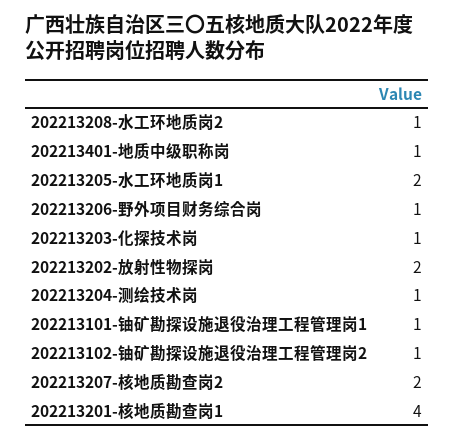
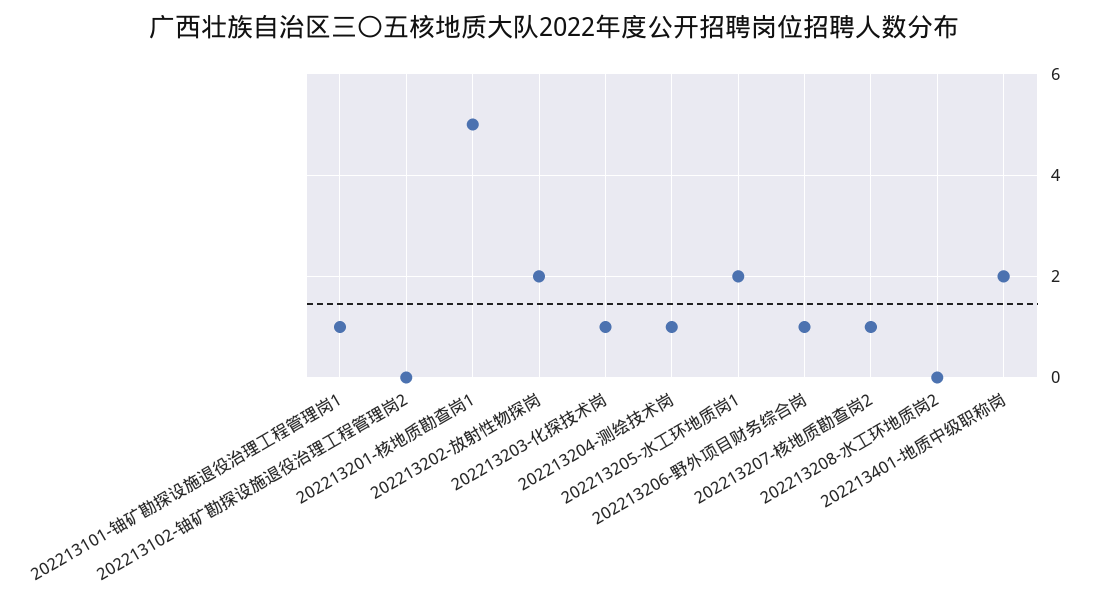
202213208-水工环地质岗2: 1 -> 0
202213401-地质中级职称岗: 1 -> 2
202213102-铀矿勘探设施退役治理工程管理岗2: 1 -> 0
202213207-核地质勘查岗2: 2 -> 1
202213201-核地质勘查岗1: 4 -> 5

